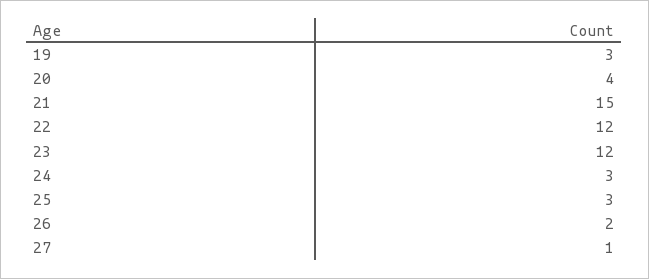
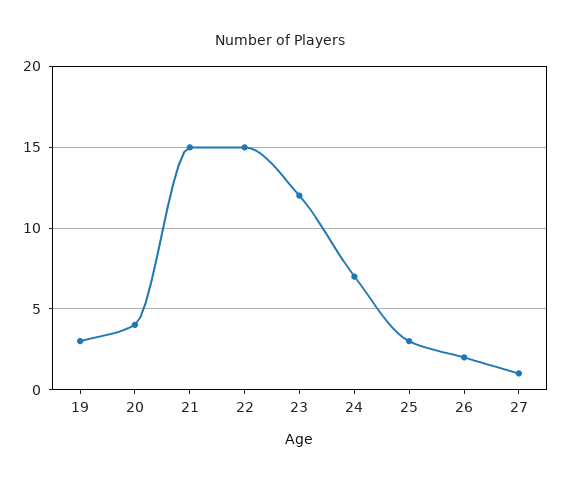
22: 12 -> 15
24: 3 -> 7

